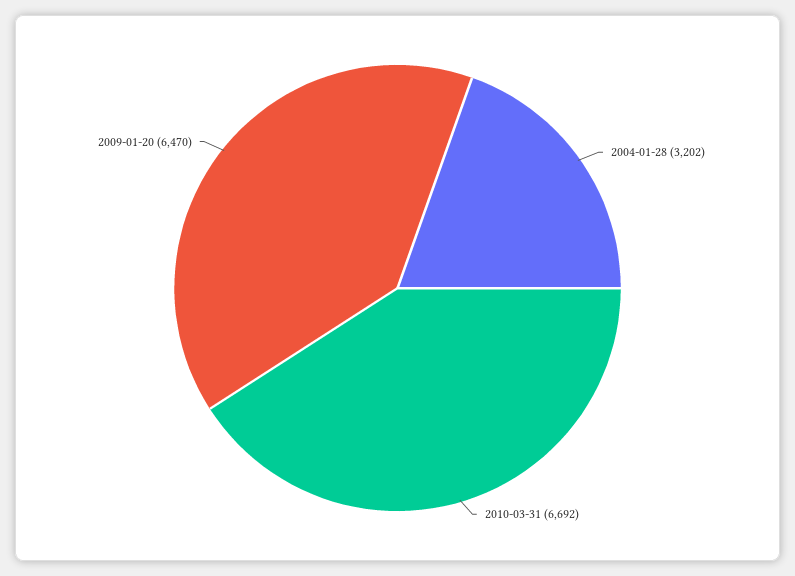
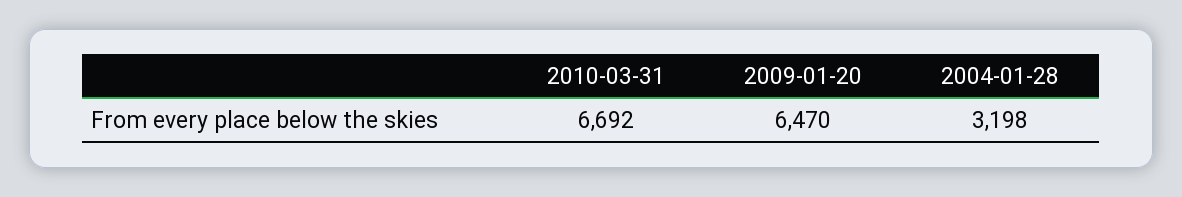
2004-01-28: 3202 -> 3198

